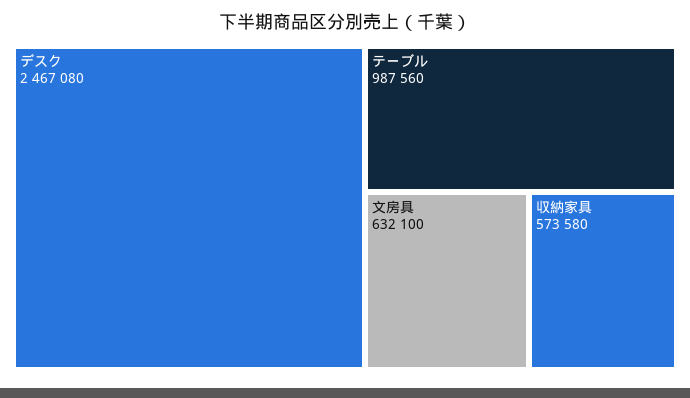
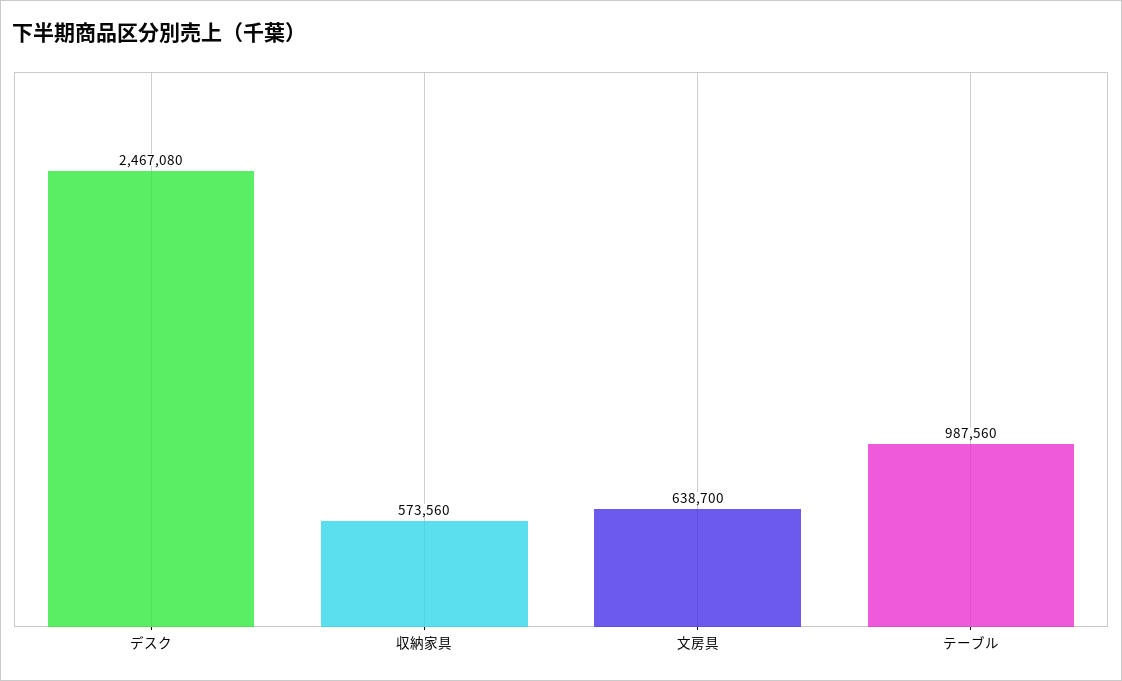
文房具: 632100 -> 638700
収納家具: 573580 -> 573560

